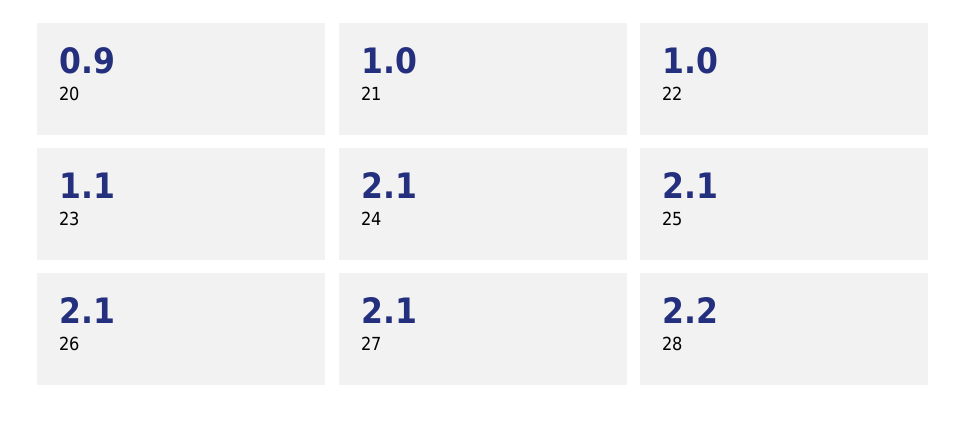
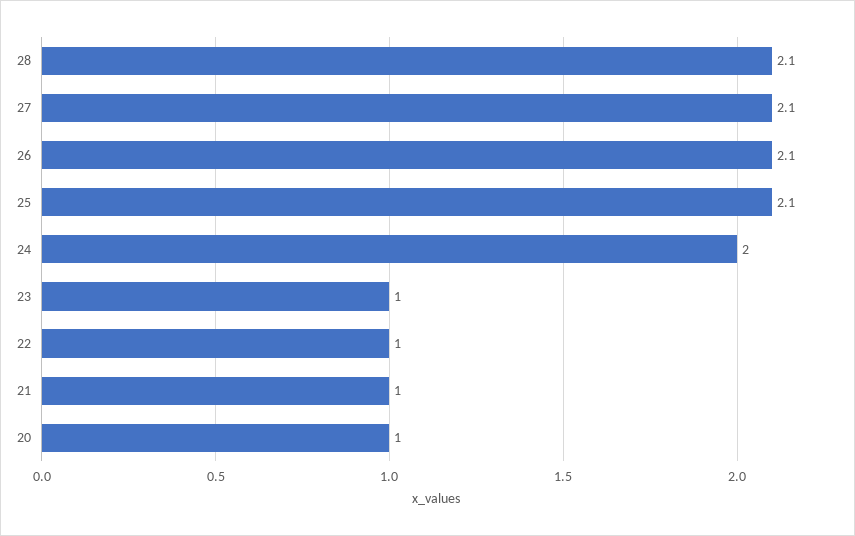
20: 0.9 -> 1
23: 1.1 -> 1
24: 2.1 -> 2
28: 2.2 -> 2.1

